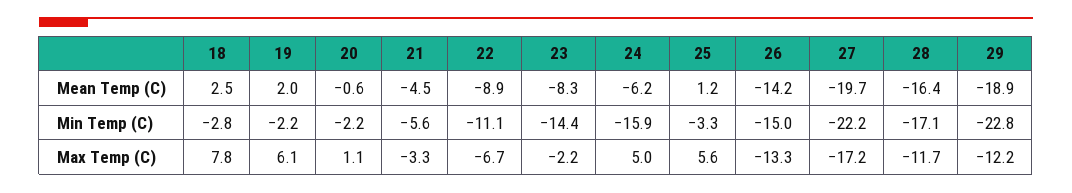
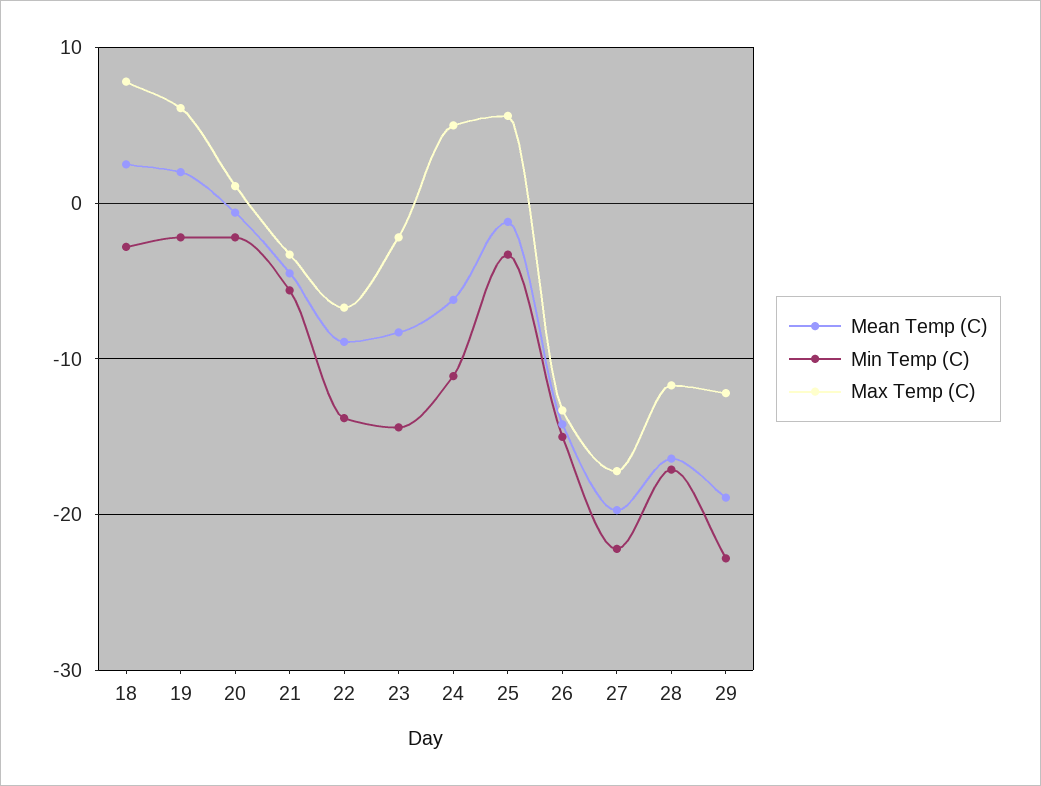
Mean Temp (C), 25: 1.2 -> -1
Min Temp (C), 22: -11.1 -> -14
Min Temp (C), 24: -15.9 -> -11

